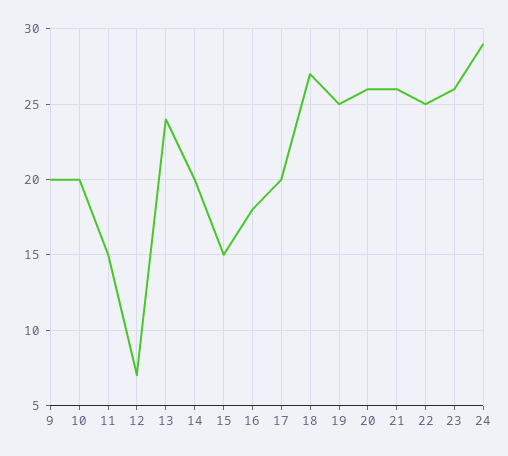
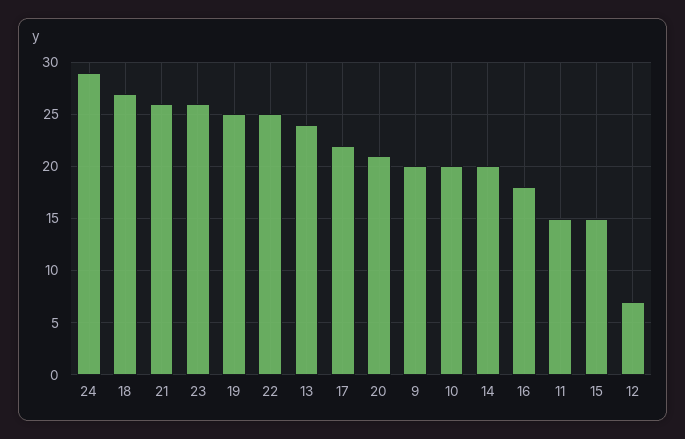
17: 20 -> 22
20: 26 -> 21

